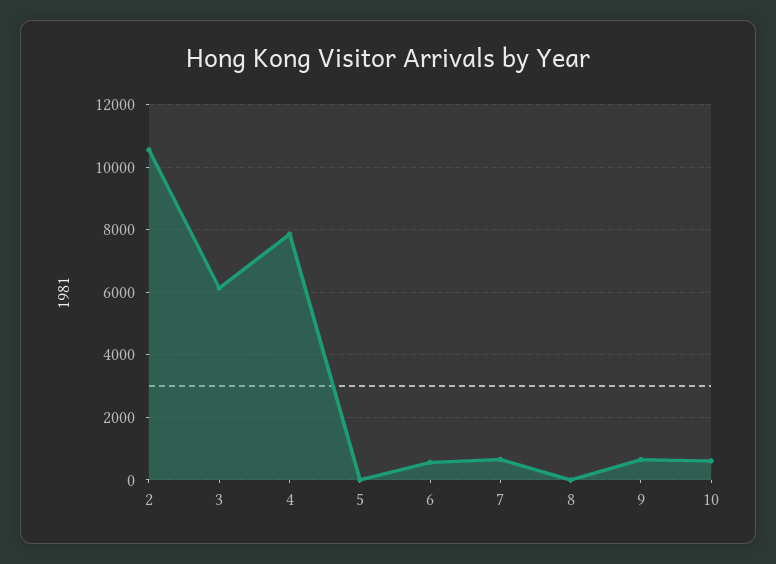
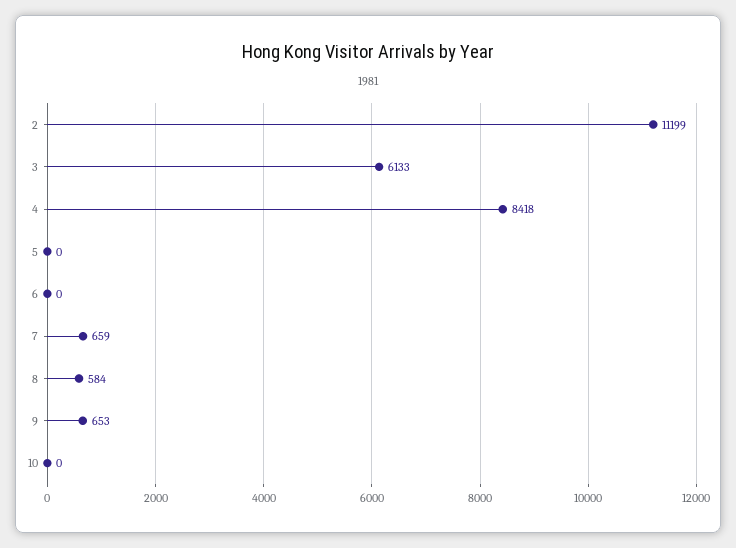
2: 10600 -> 11199
4: 7800 -> 8418
6: 600 -> 0
8: 0 -> 584
10: 600 -> 0

